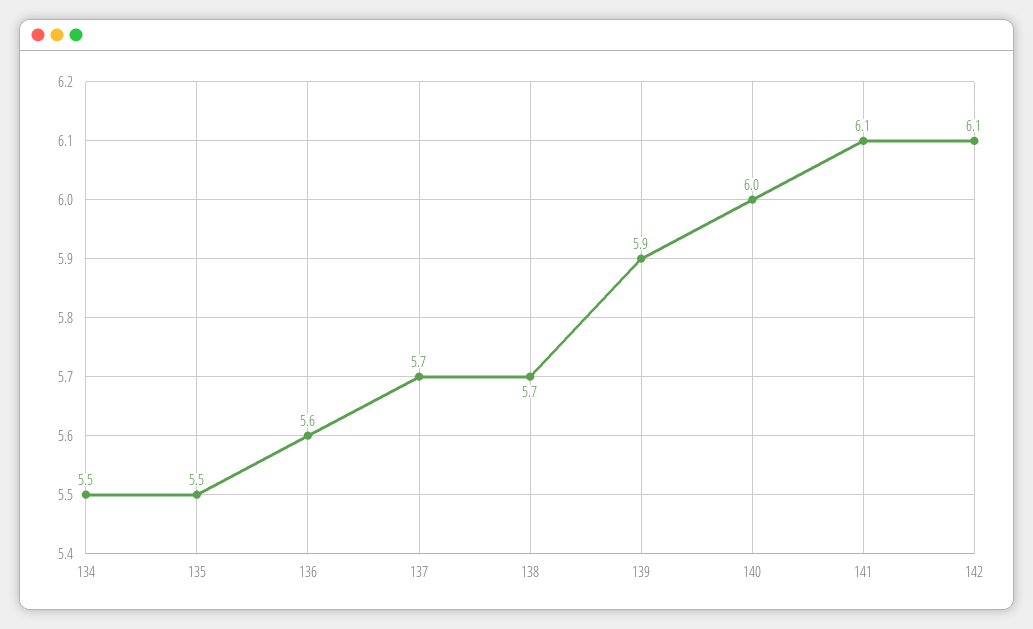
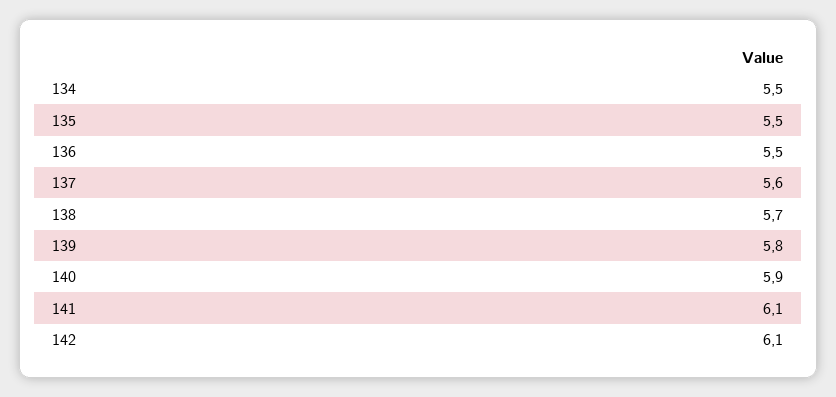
136: 5.6 -> 5.5
137: 5.7 -> 5.6
139: 5.9 -> 5.8
140: 6 -> 5.9

